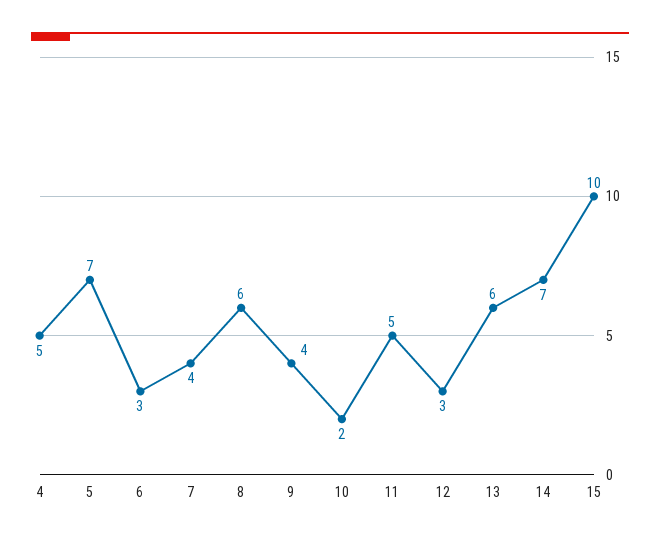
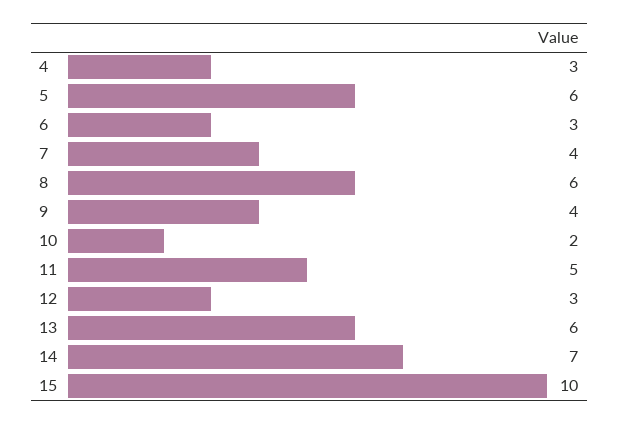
4: 5 -> 3
5: 7 -> 6

